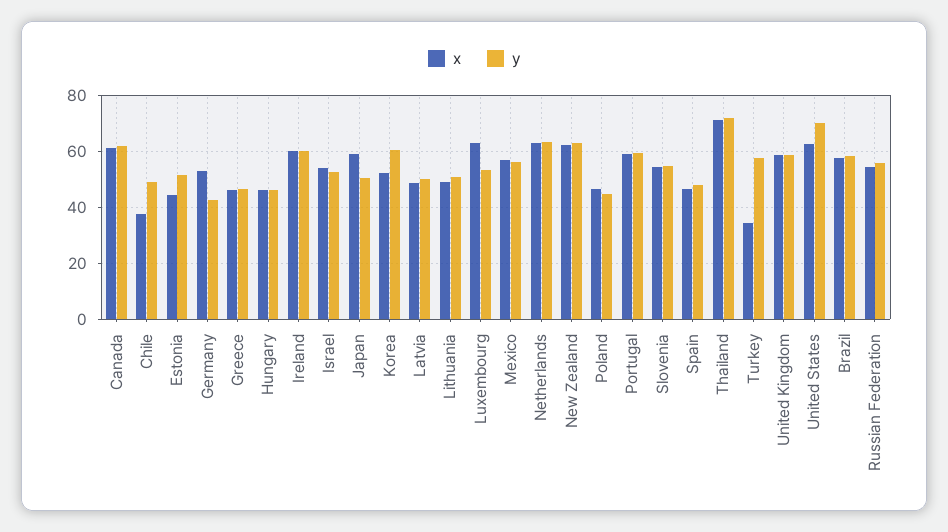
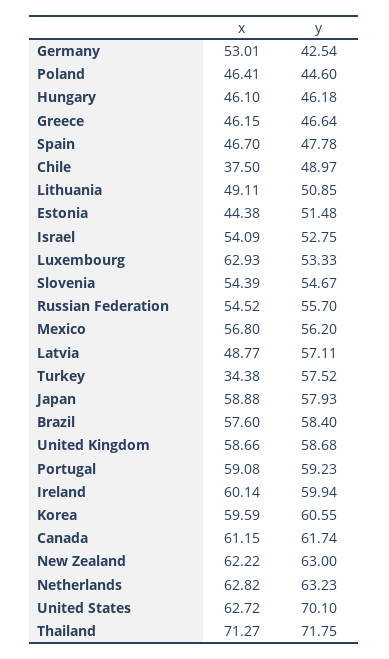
y, Japan: 50 -> 57.93
x, Korea: 52.5 -> 59.59
y, Latvia: 50 -> 57.11

